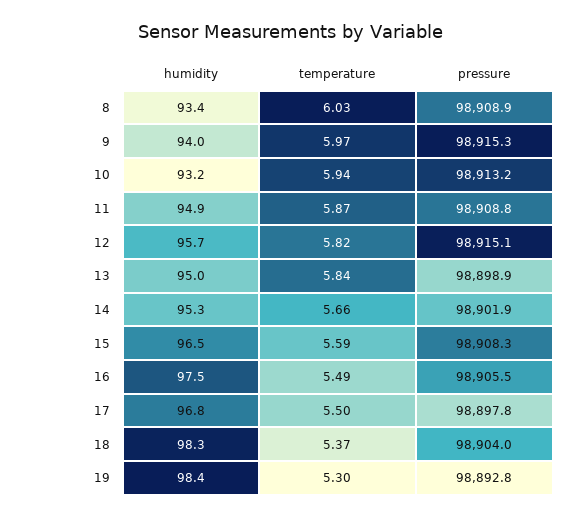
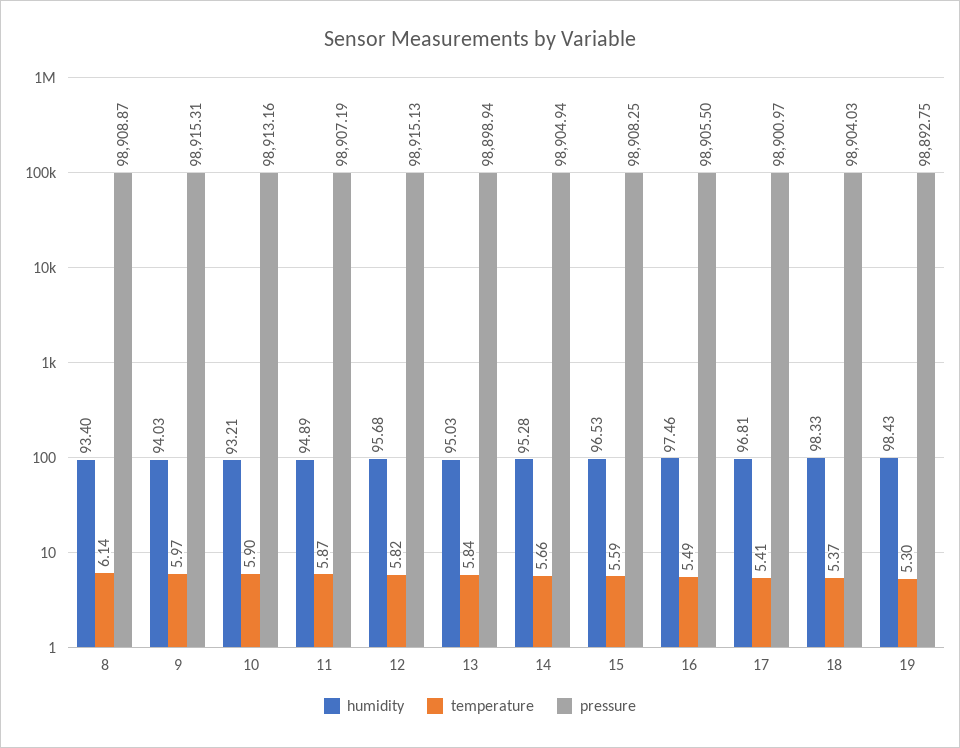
temperature, 8: 6.03 -> 6.14
temperature, 10: 5.94 -> 5.9
pressure, 11: 98908.8 -> 98907.19
pressure, 14: 98901.9 -> 98904.94
temperature, 17: 5.5 -> 5.41
pressure, 17: 98897.8 -> 98900.97

